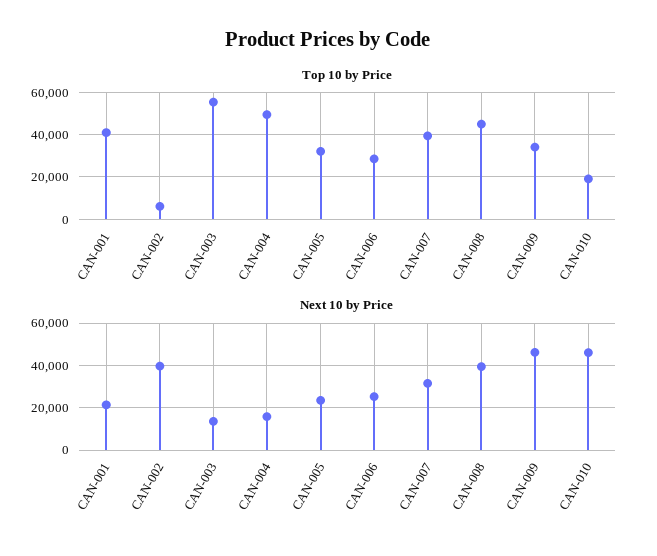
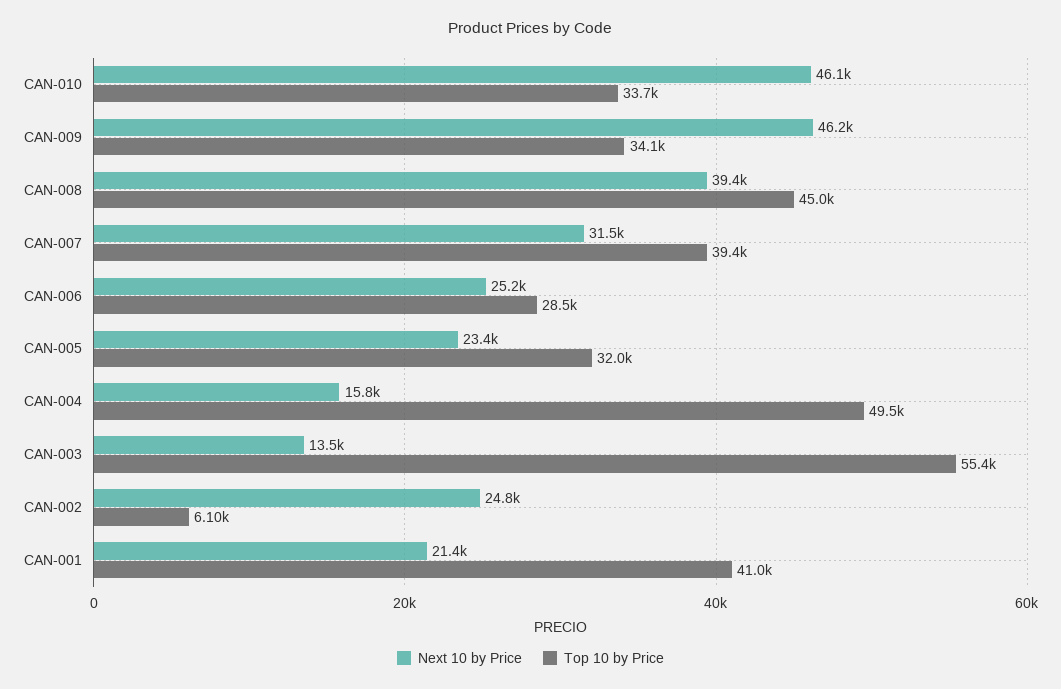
Top 10 by Price, CAN-010: 20000 -> 33700
Next 10 by Price, CAN-002: 40000 -> 24800

